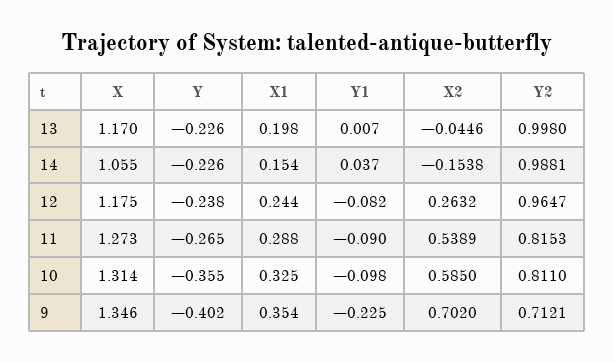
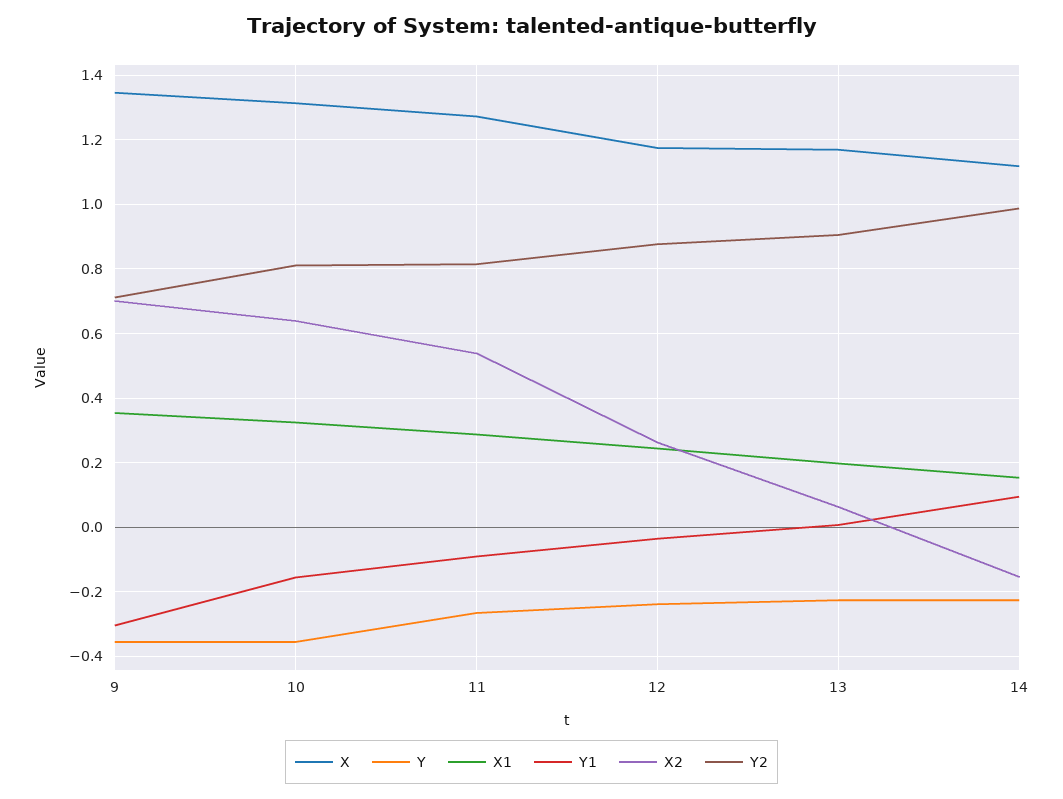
X2, 13: -0.0446 -> 0.06
Y2, 13: 0.998 -> 0.9
X, 14: 1.055 -> 1.12
Y1, 14: 0.037 -> 0.1
Y1, 12: -0.082 -> -0.04
Y2, 12: 0.9647 -> 0.88
Y1, 10: -0.098 -> -0.16
X2, 10: 0.585 -> 0.64
Y, 9: -0.402 -> -0.36
Y1, 9: -0.225 -> -0.3

